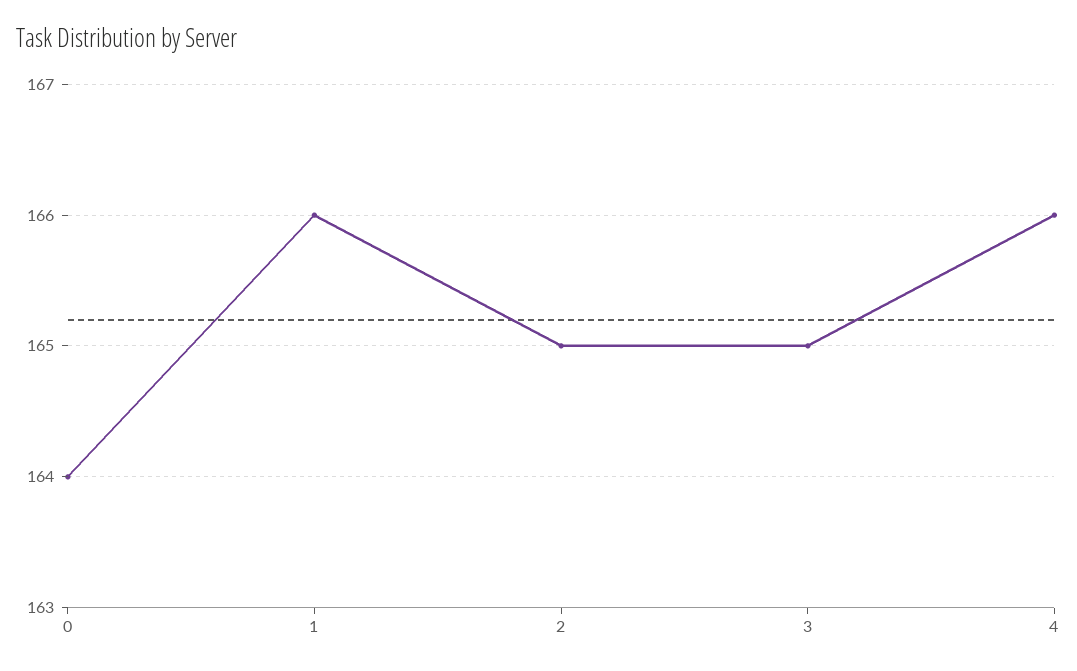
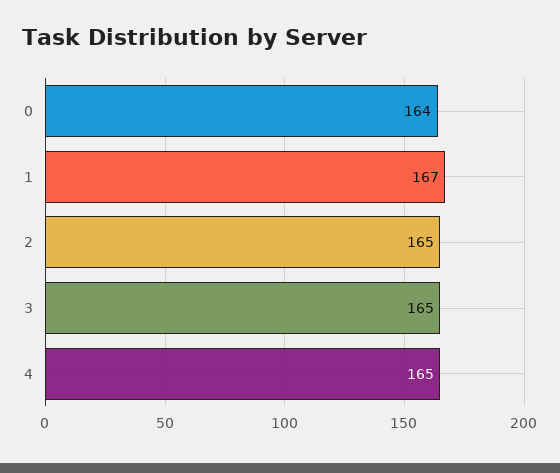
1: 166 -> 167
4: 166 -> 165

